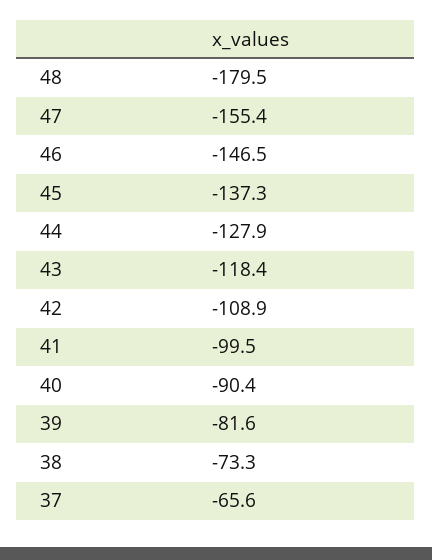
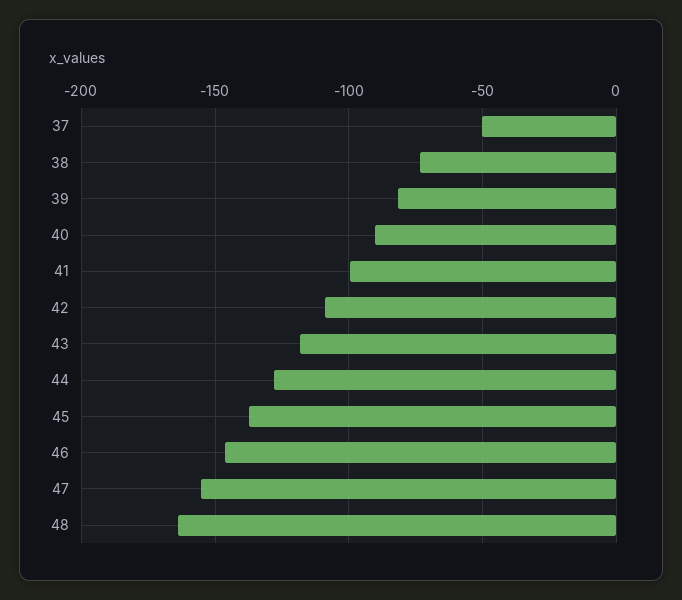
48: -179.5 -> -165
37: -65.6 -> -50

